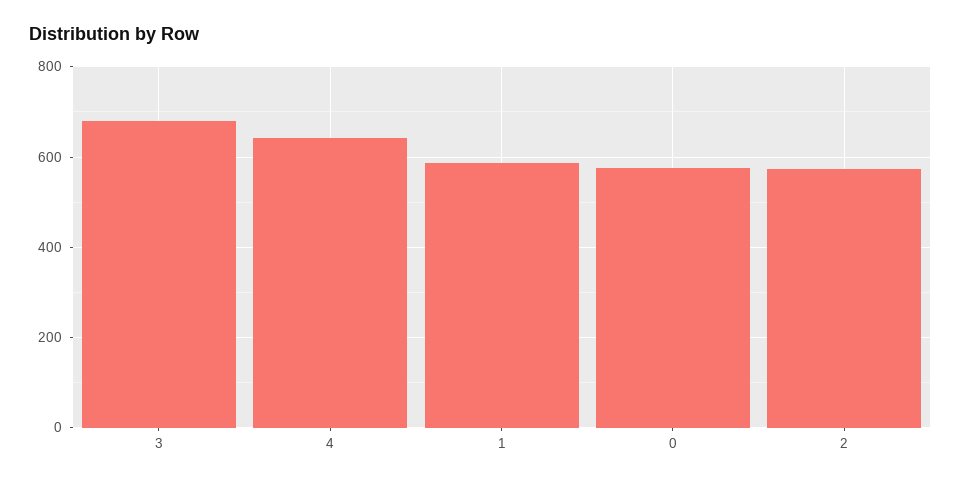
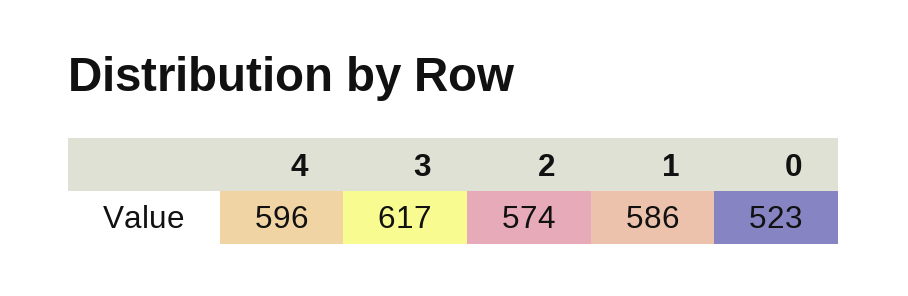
3: 680 -> 617
4: 640 -> 596
0: 580 -> 523

